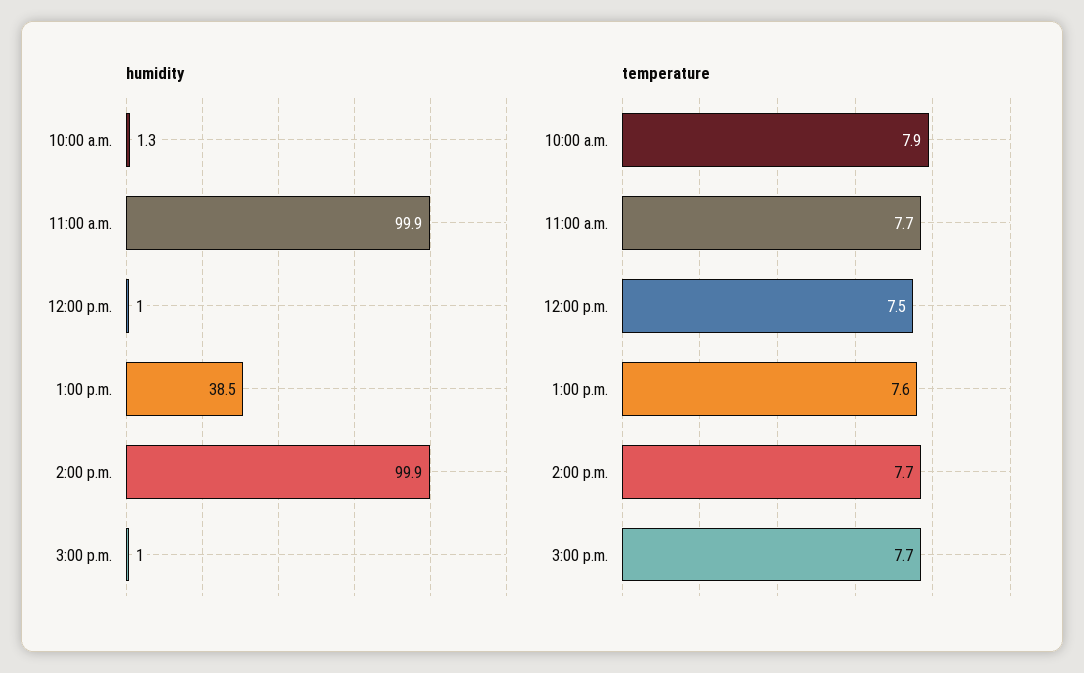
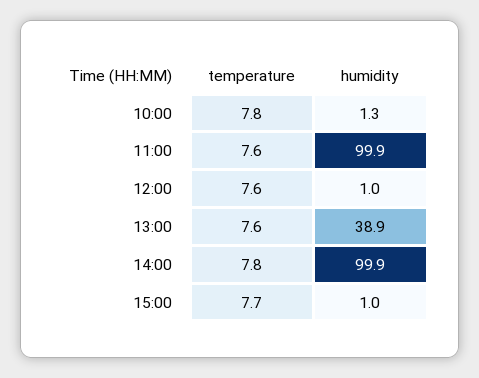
humidity, 1:00 p.m.: 38.5 -> 38.9
temperature, 10:00 a.m.: 7.9 -> 7.8
temperature, 11:00 a.m.: 7.7 -> 7.6
temperature, 12:00 p.m.: 7.5 -> 7.6
temperature, 2:00 p.m.: 7.7 -> 7.8

